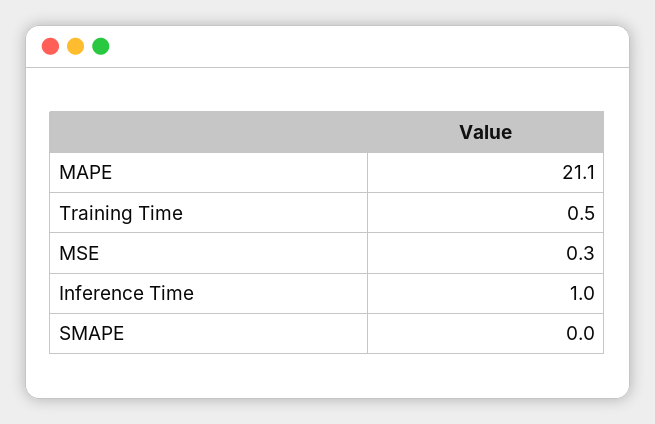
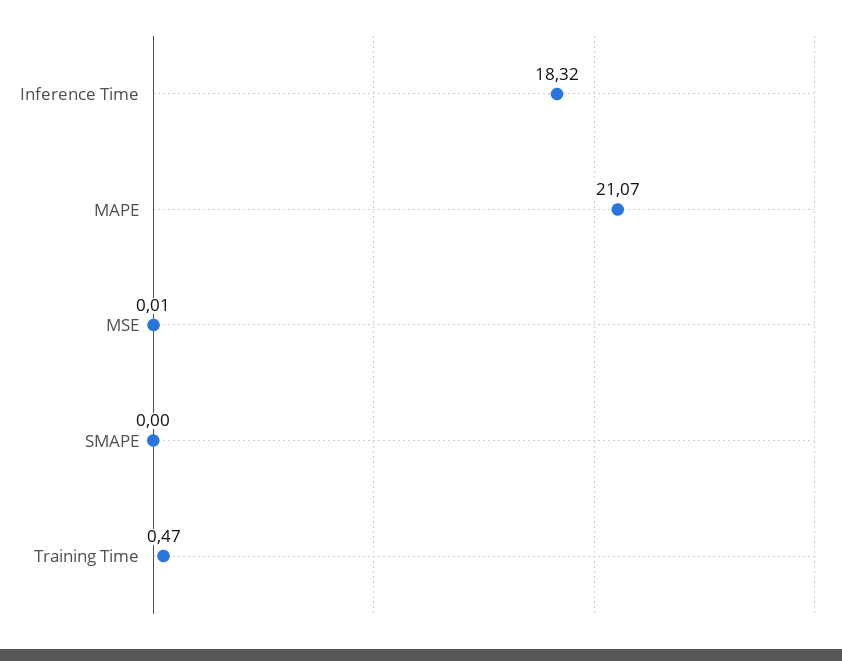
MSE: 0.3 -> 0.01
Inference Time: 1 -> 18.32

